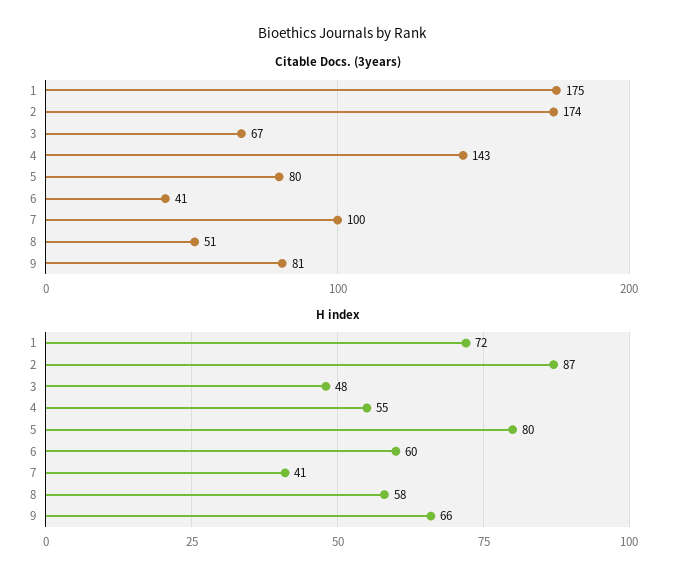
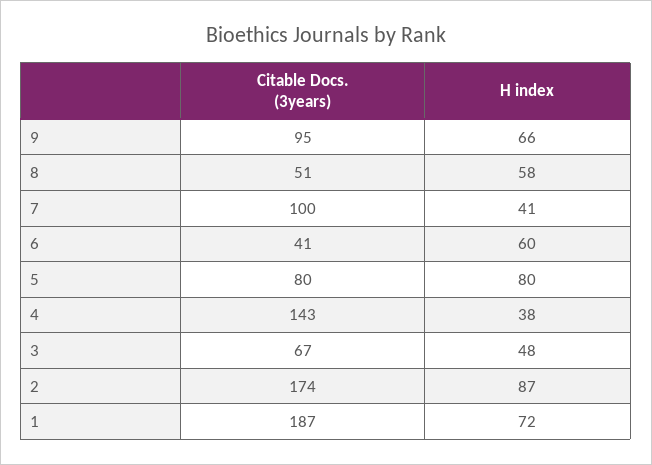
Citable Docs. (3years), 1: 175 -> 187
Citable Docs. (3years), 9: 81 -> 95
H index, 4: 55 -> 38

